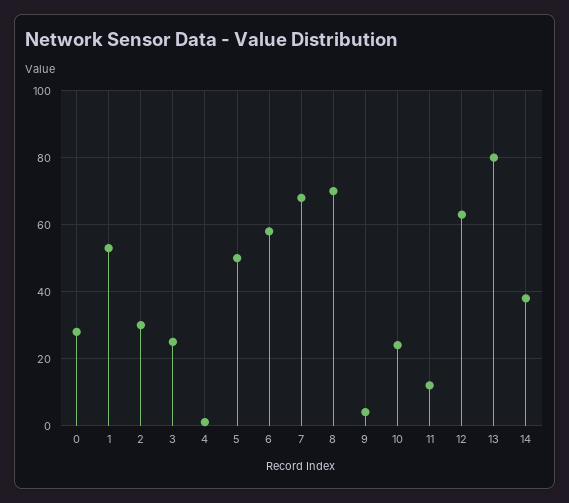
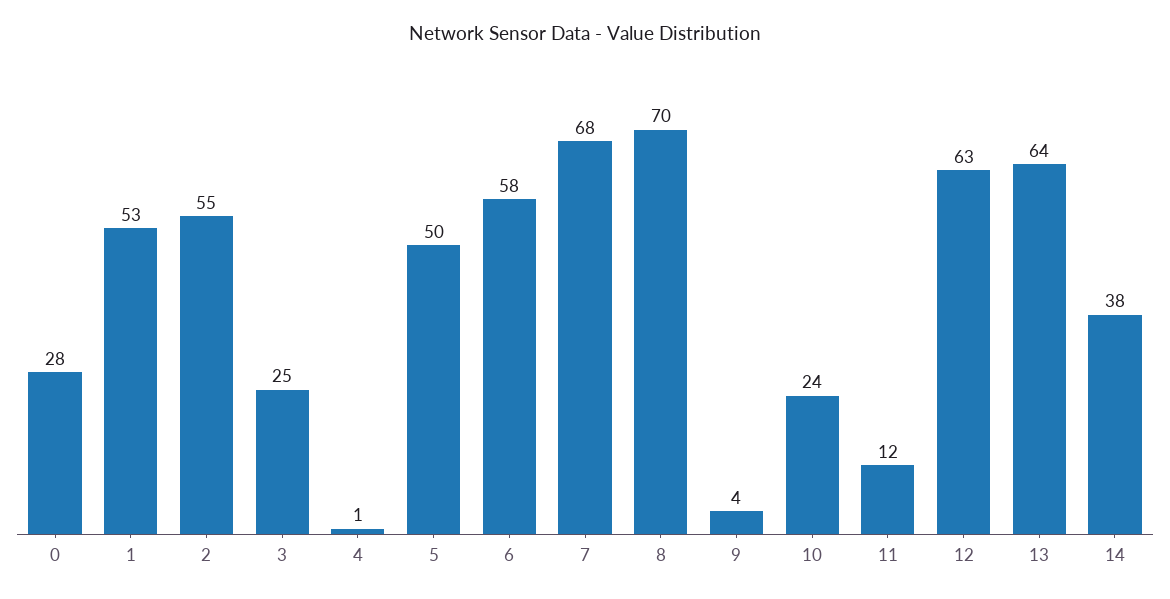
2: 30 -> 55
13: 80 -> 64

